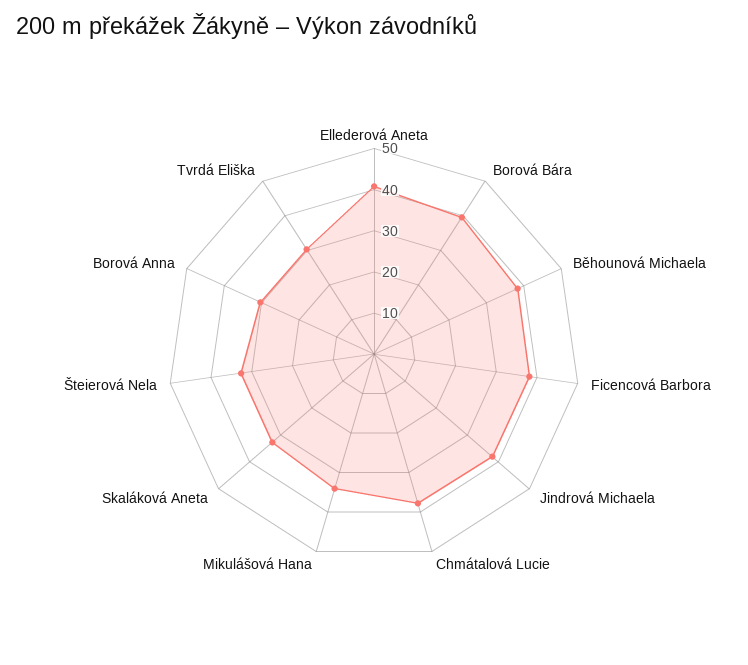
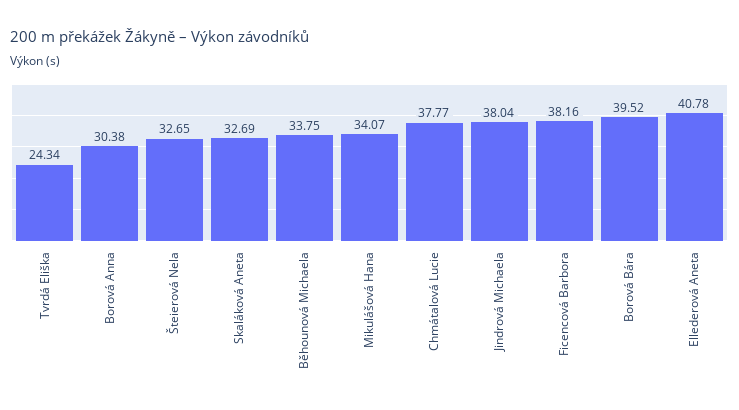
Běhounová Michaela: 38 -> 33.75
Tvrdá Eliška: 30 -> 24.34

